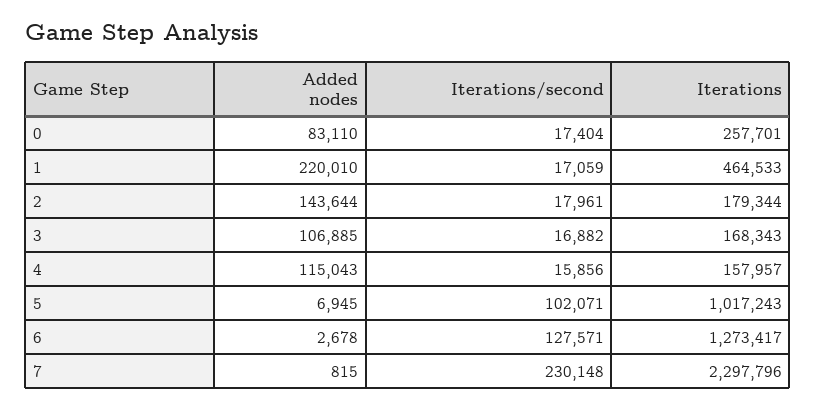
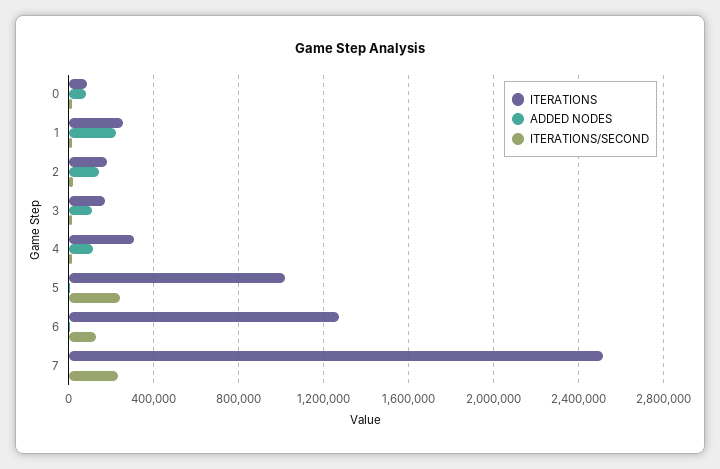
Iterations, 0: 257701 -> 100000
Iterations, 1: 464533 -> 250000
Iterations, 4: 157957 -> 300000
Iterations/second, 5: 102071 -> 250000
Iterations, 7: 2297796 -> 2500000

